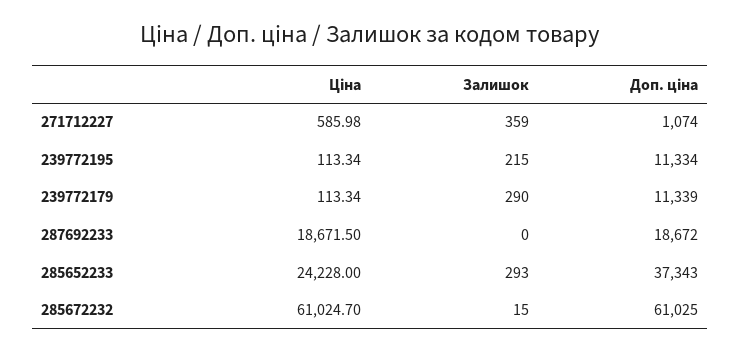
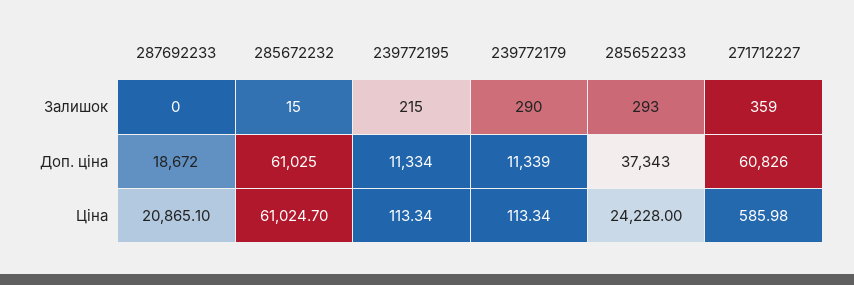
Доп. ціна, 271712227: 1074 -> 60826
Ціна, 287692233: 18671.5 -> 20865.1

